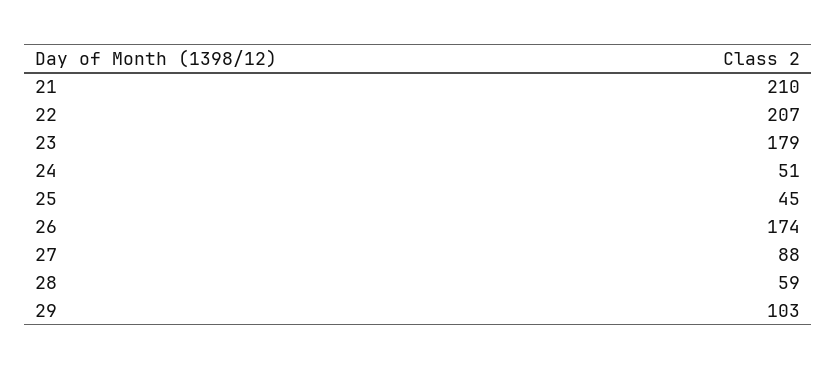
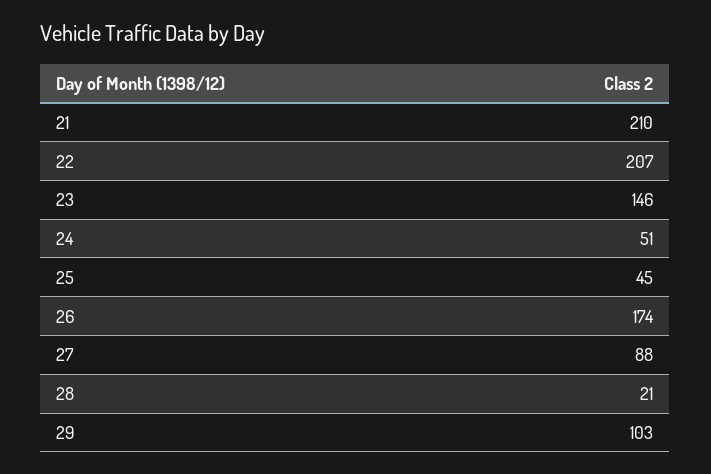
23: 179 -> 146
28: 59 -> 21

